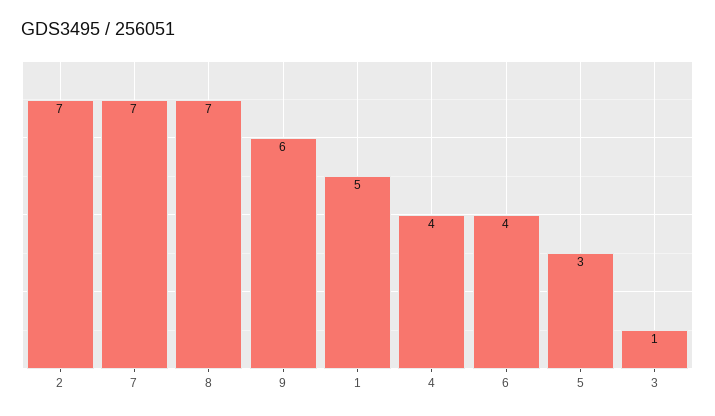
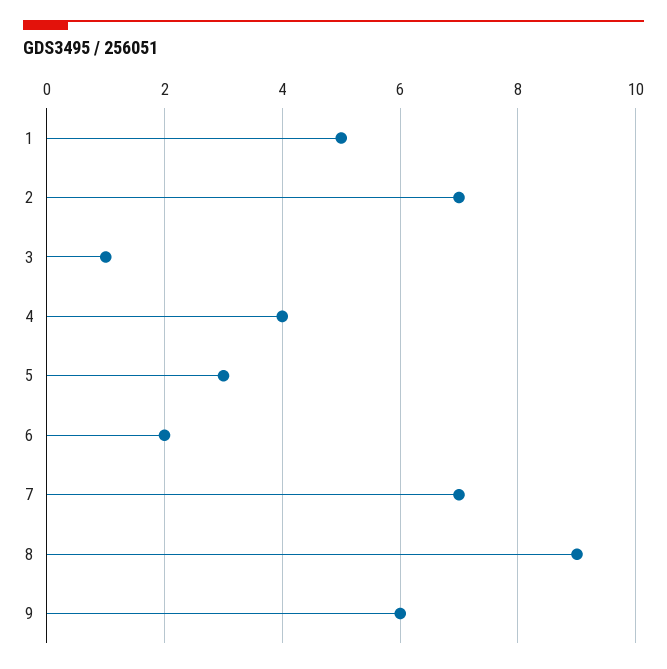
8: 7 -> 9
6: 4 -> 2

